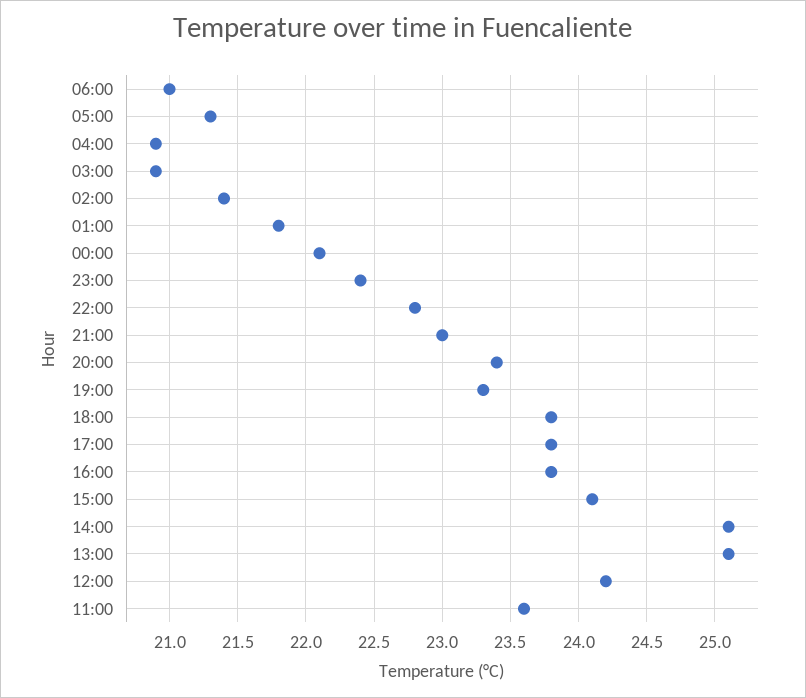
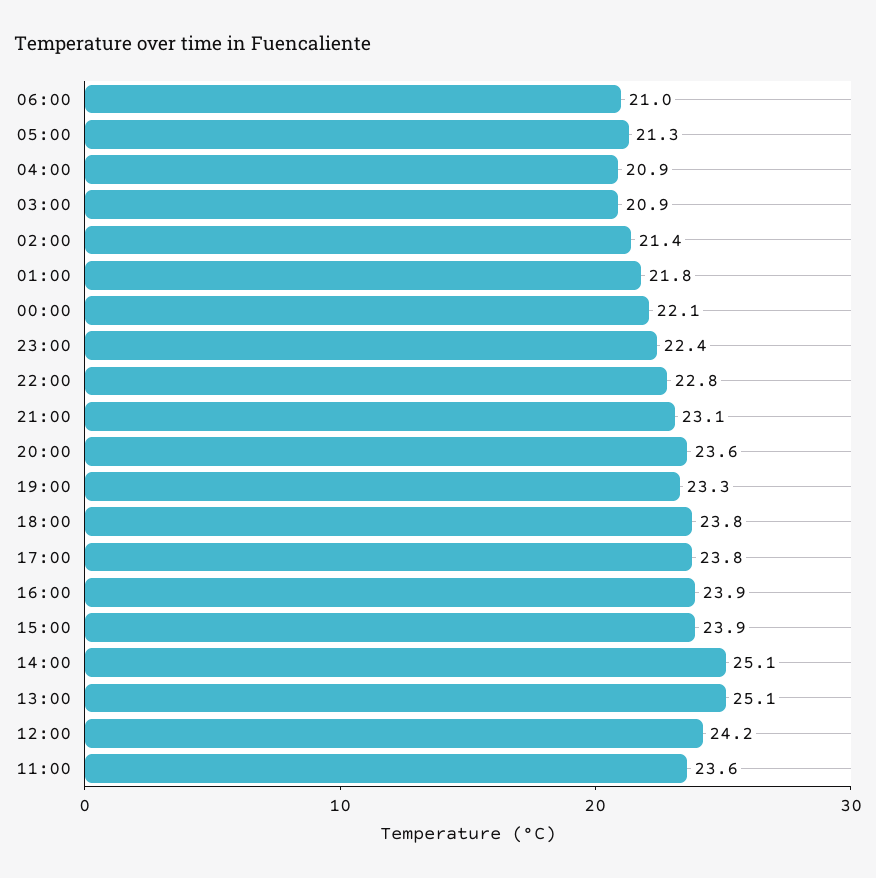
21:00: 23 -> 23.1
20:00: 23.4 -> 23.6
16:00: 23.8 -> 23.9
15:00: 24.1 -> 23.9

